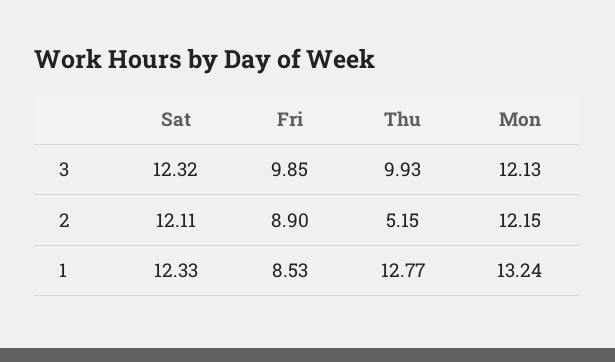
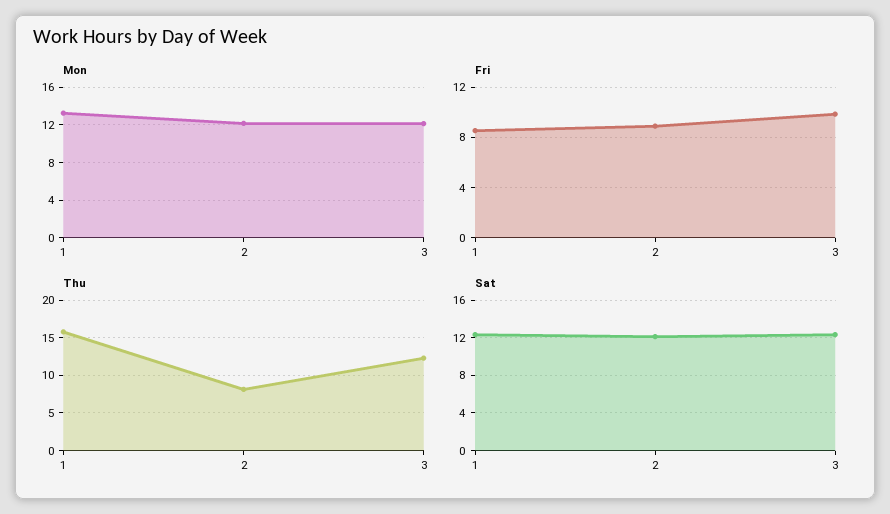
Thu, 3: 9.93 -> 12
Thu, 2: 5.15 -> 8
Thu, 1: 12.77 -> 16

